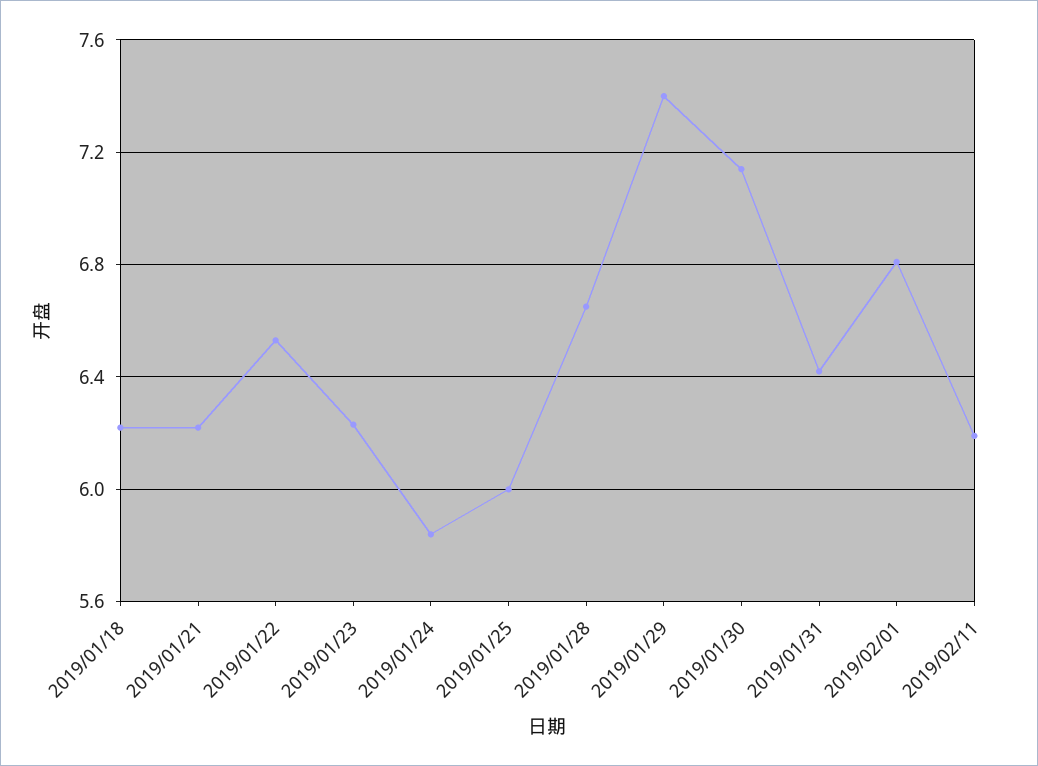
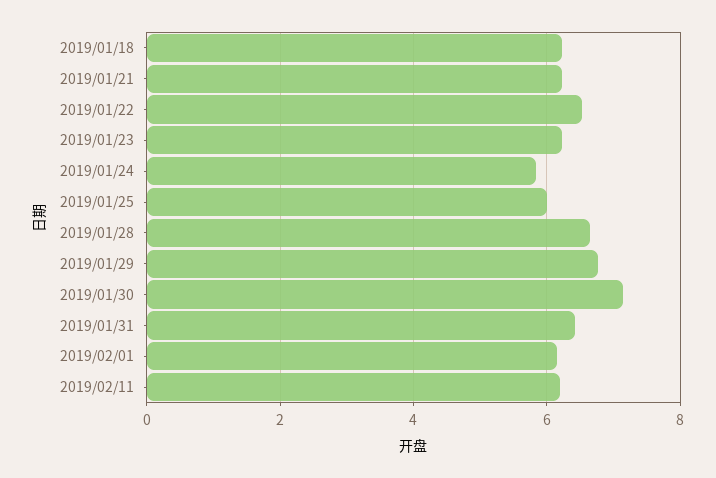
2019/01/29: 7.4 -> 6.8
2019/02/01: 6.8 -> 6.2

